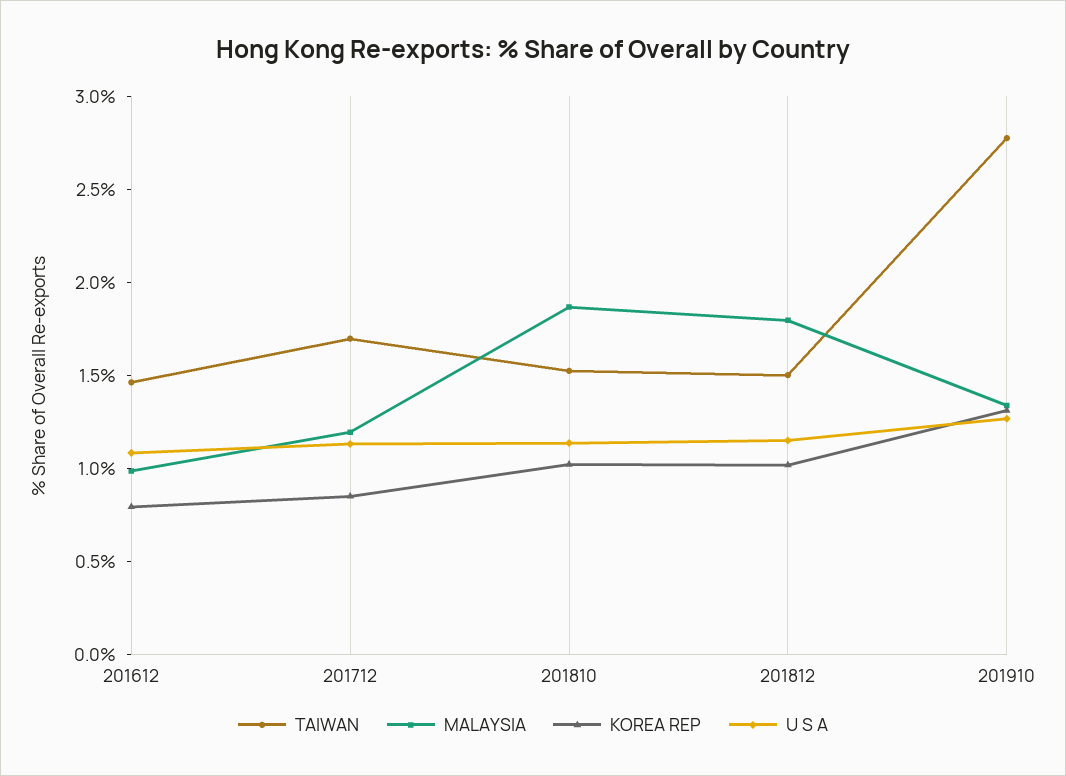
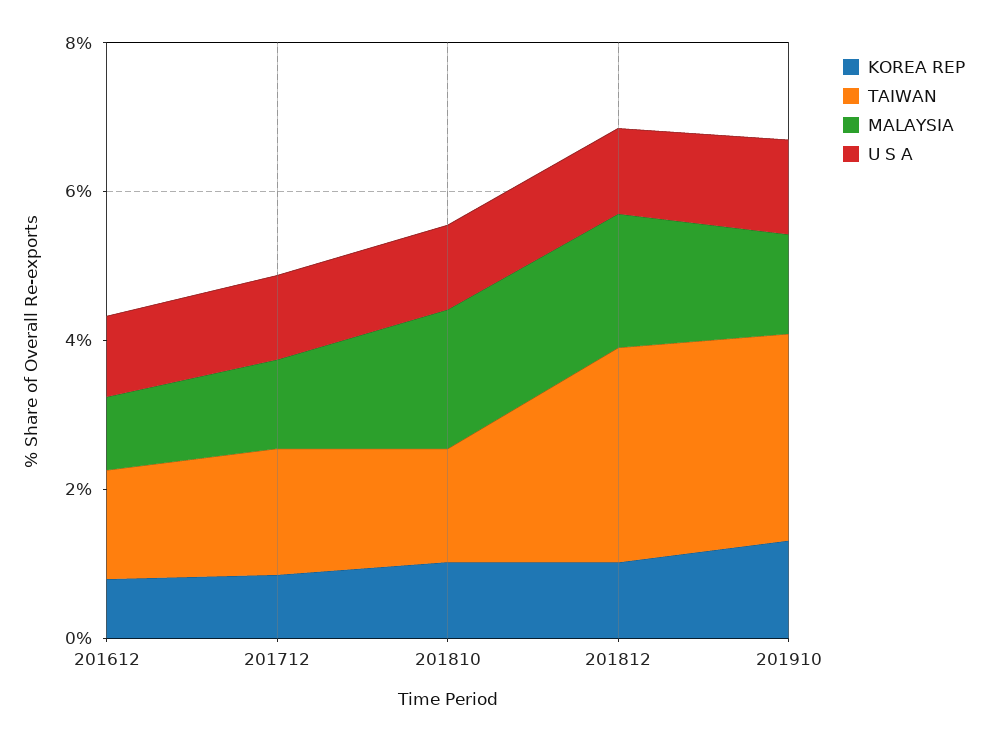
TAIWAN, 201812: 1.5 -> 3

